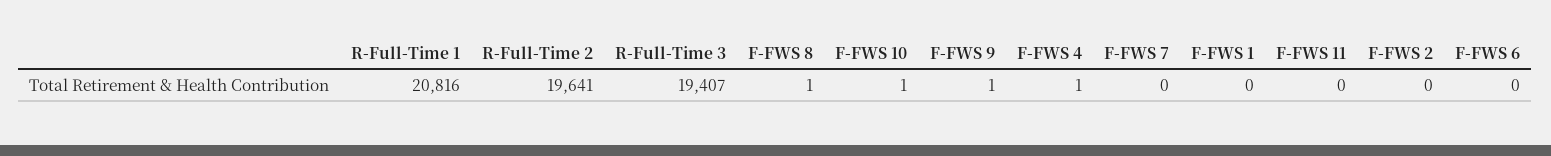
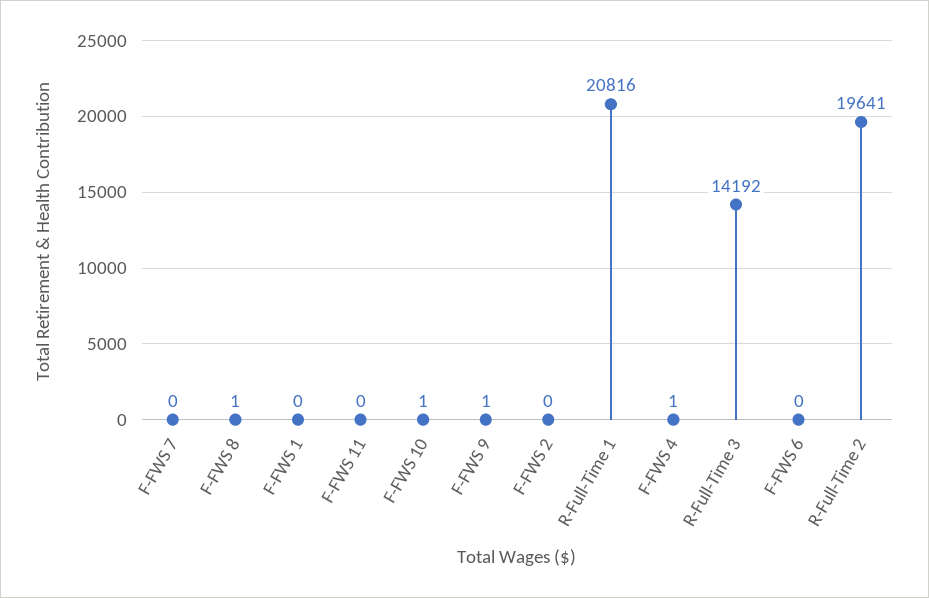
R-Full-Time 3: 19407 -> 14192

